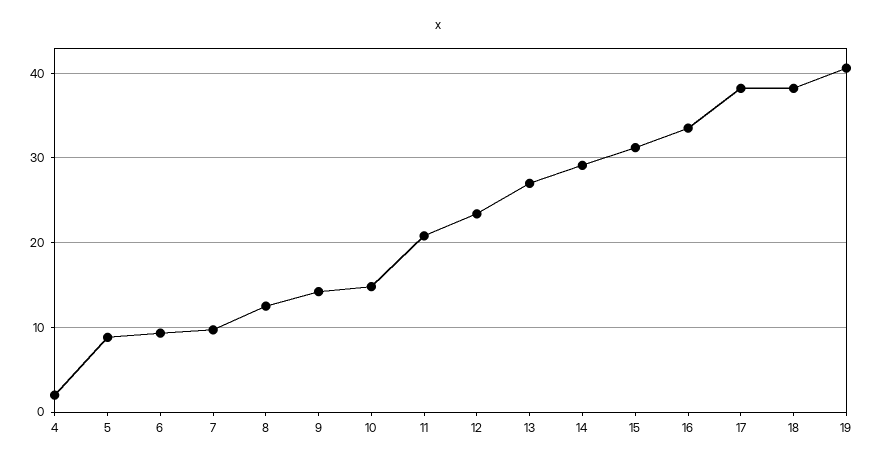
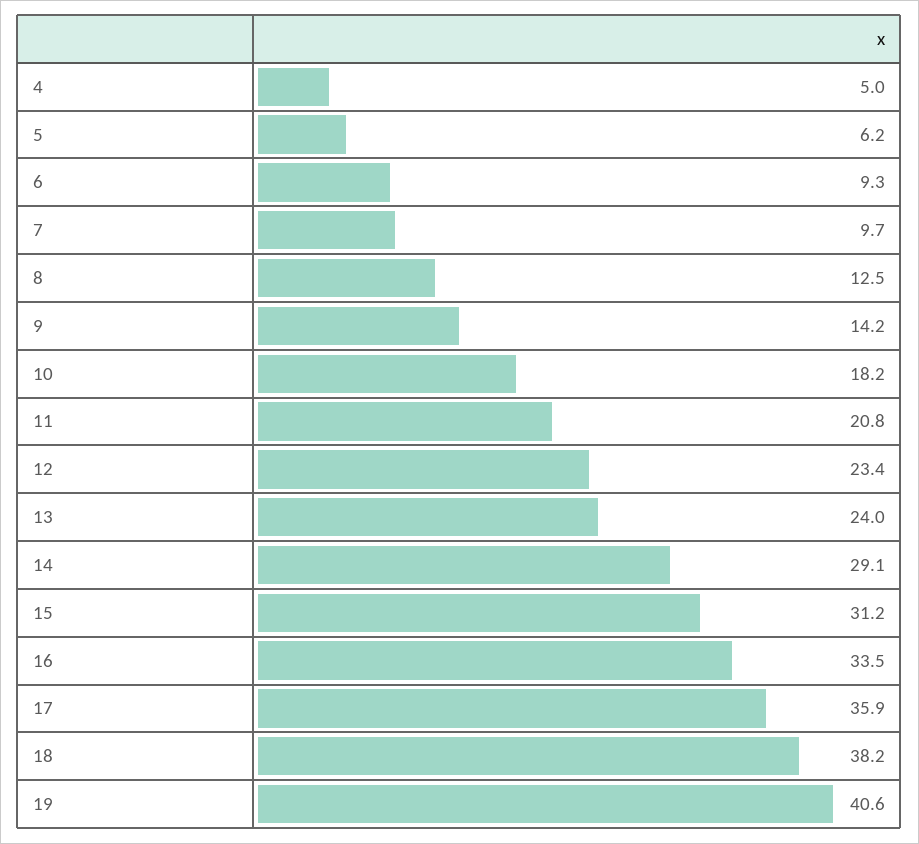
4: 2 -> 5
5: 9 -> 6.2
10: 15 -> 18.2
13: 27 -> 24
17: 38 -> 35.9

